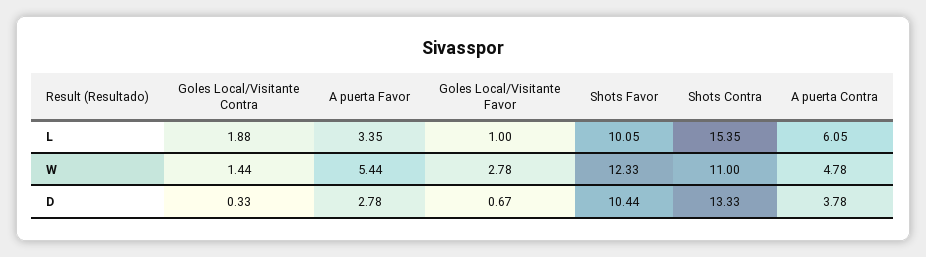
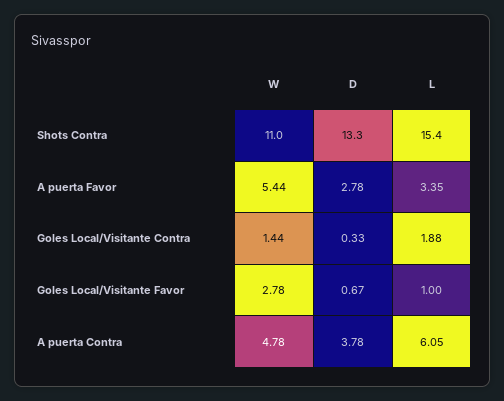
Shots Favor, L: 10.05 -> none
Shots Favor, W: 12.33 -> none
Shots Favor, D: 10.44 -> none

